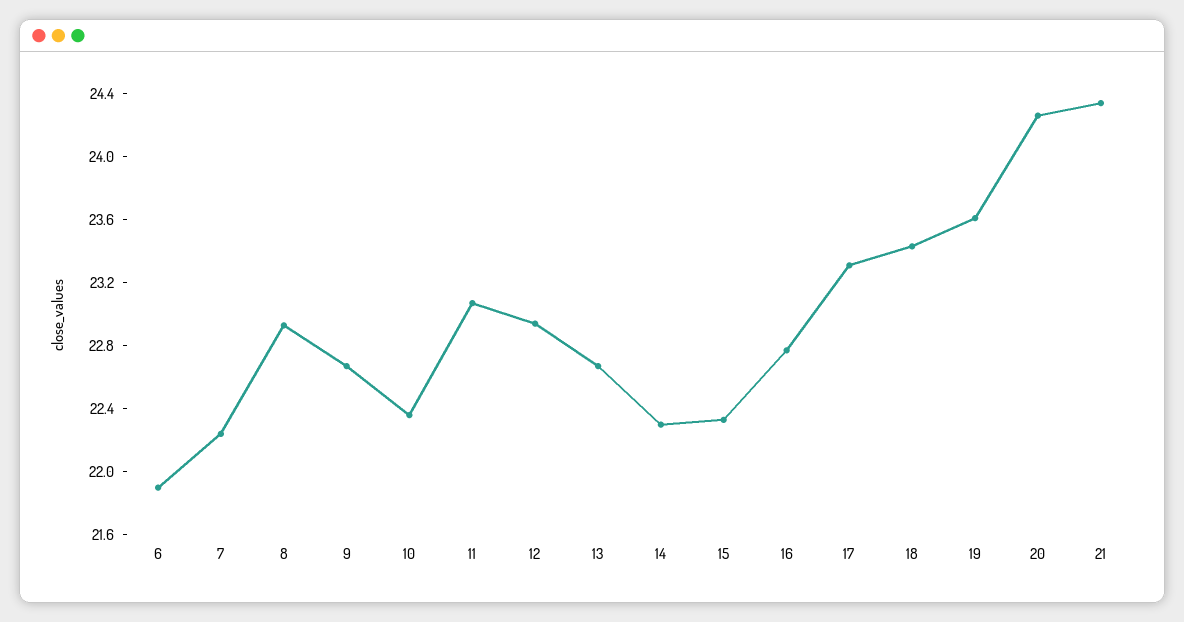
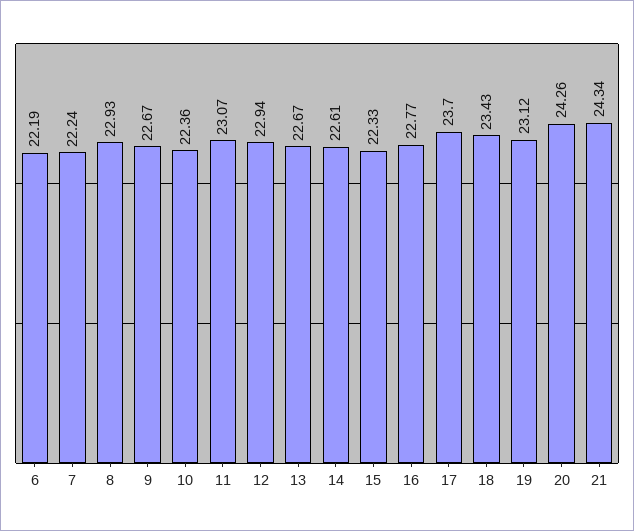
6: 21.9 -> 22.19
14: 22.3 -> 22.61
17: 23.3 -> 23.7
19: 23.6 -> 23.12

